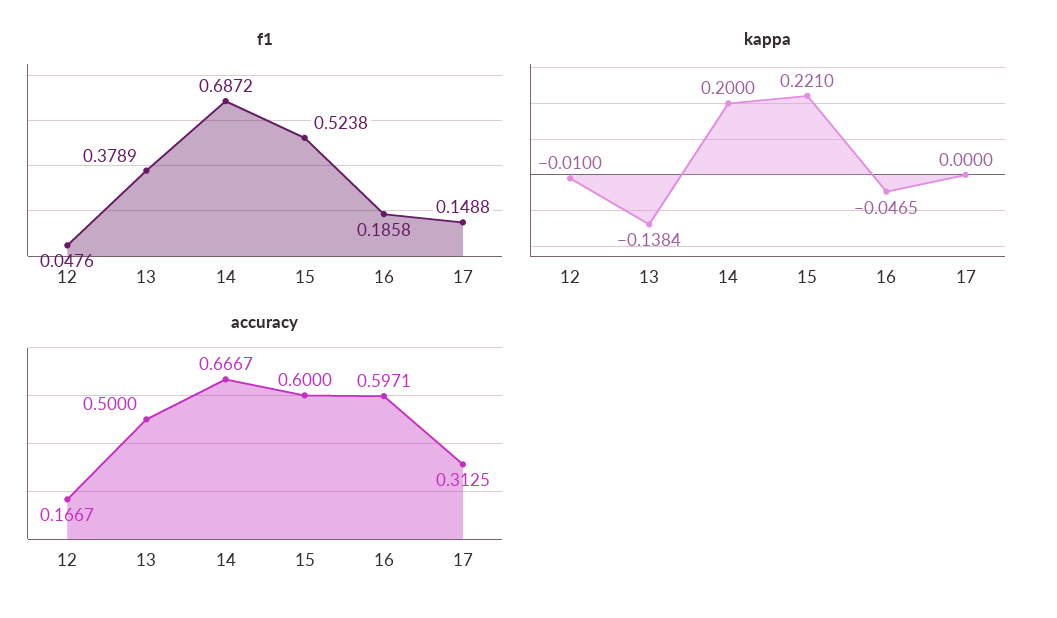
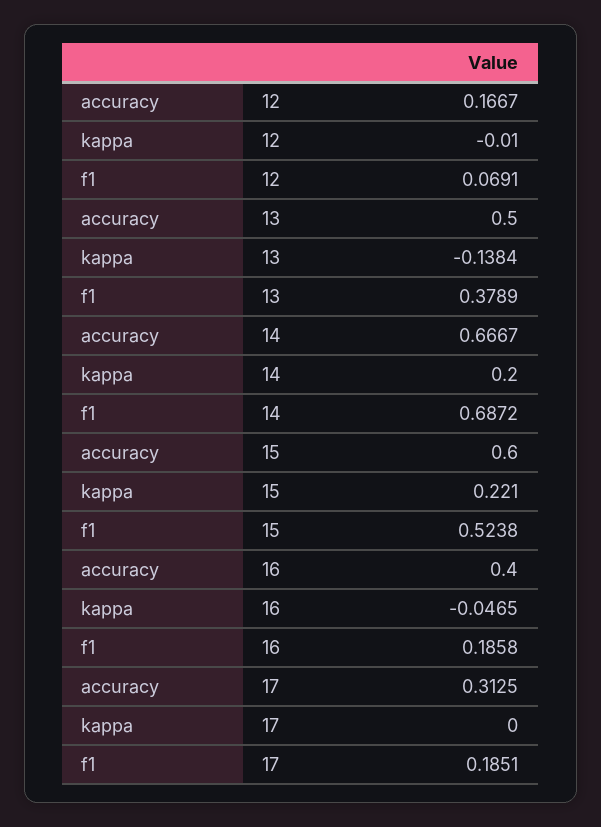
f1, 12: 0.0476 -> 0.0691
f1, 17: 0.1488 -> 0.1851
accuracy, 16: 0.5971 -> 0.4

